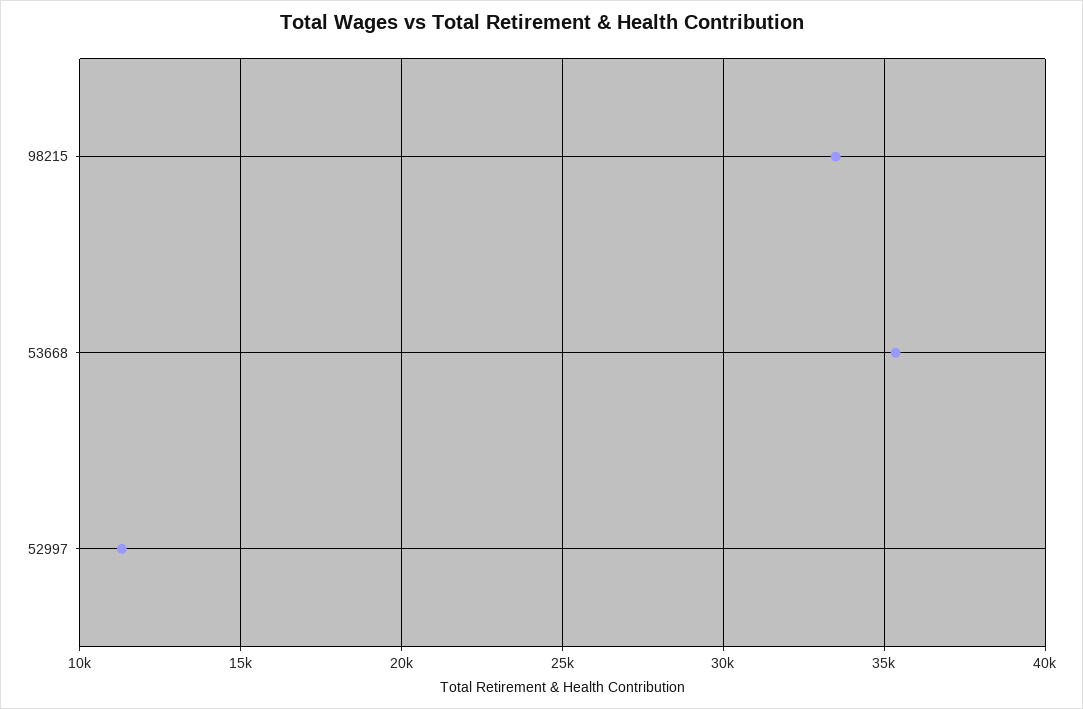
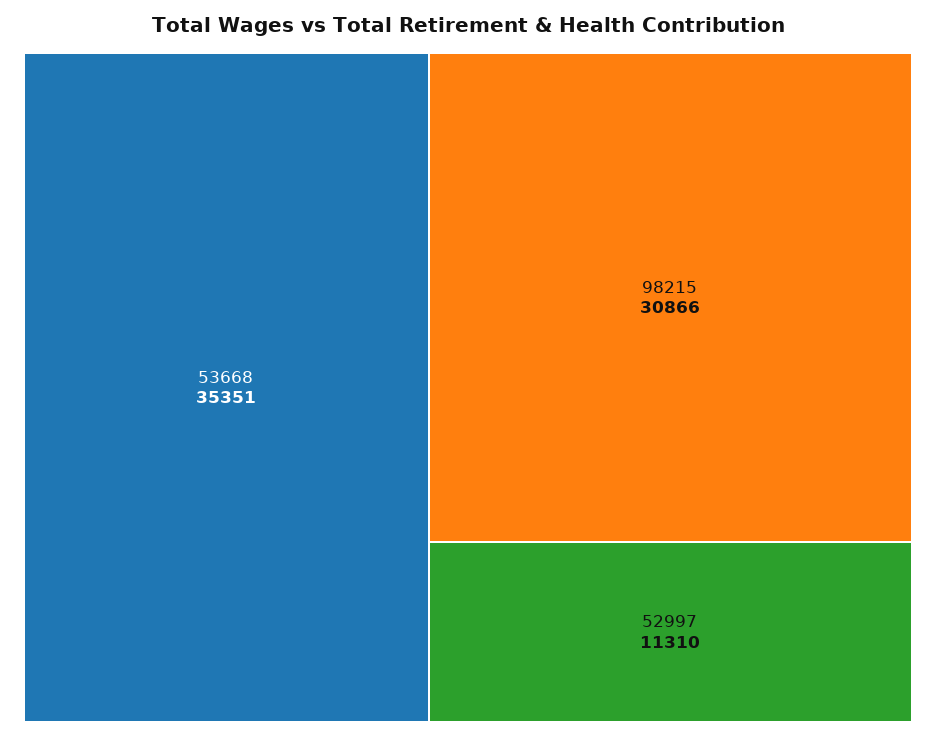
98215: 33500 -> 30866

